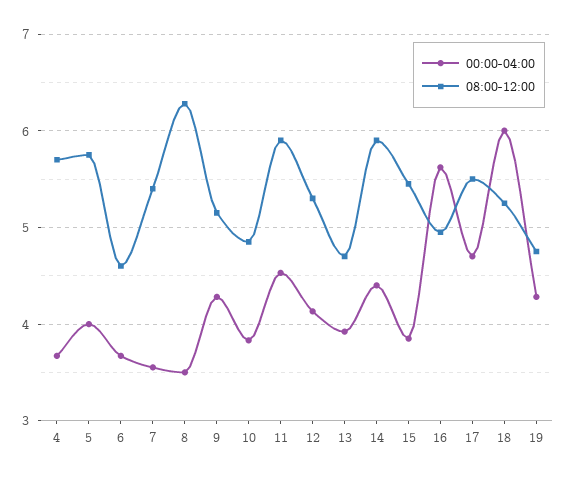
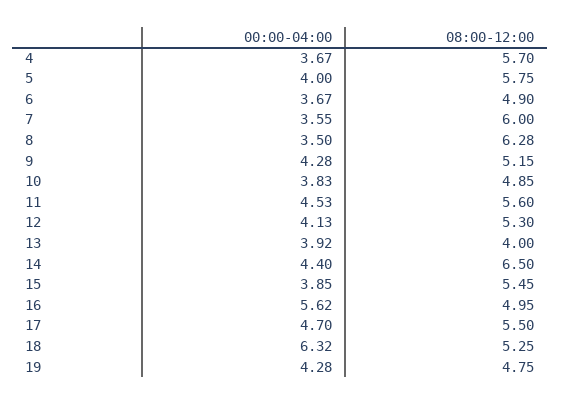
08:00-12:00, 6: 4.6 -> 4.9
08:00-12:00, 7: 5.4 -> 6
08:00-12:00, 11: 5.9 -> 5.6
08:00-12:00, 13: 4.7 -> 4
08:00-12:00, 14: 5.9 -> 6.5
00:00-04:00, 18: 6 -> 6.32

